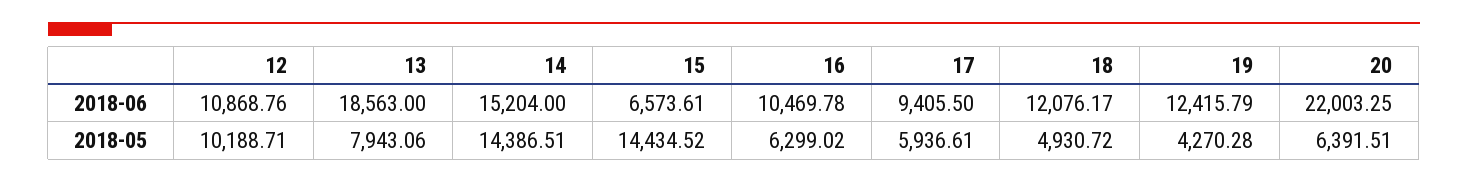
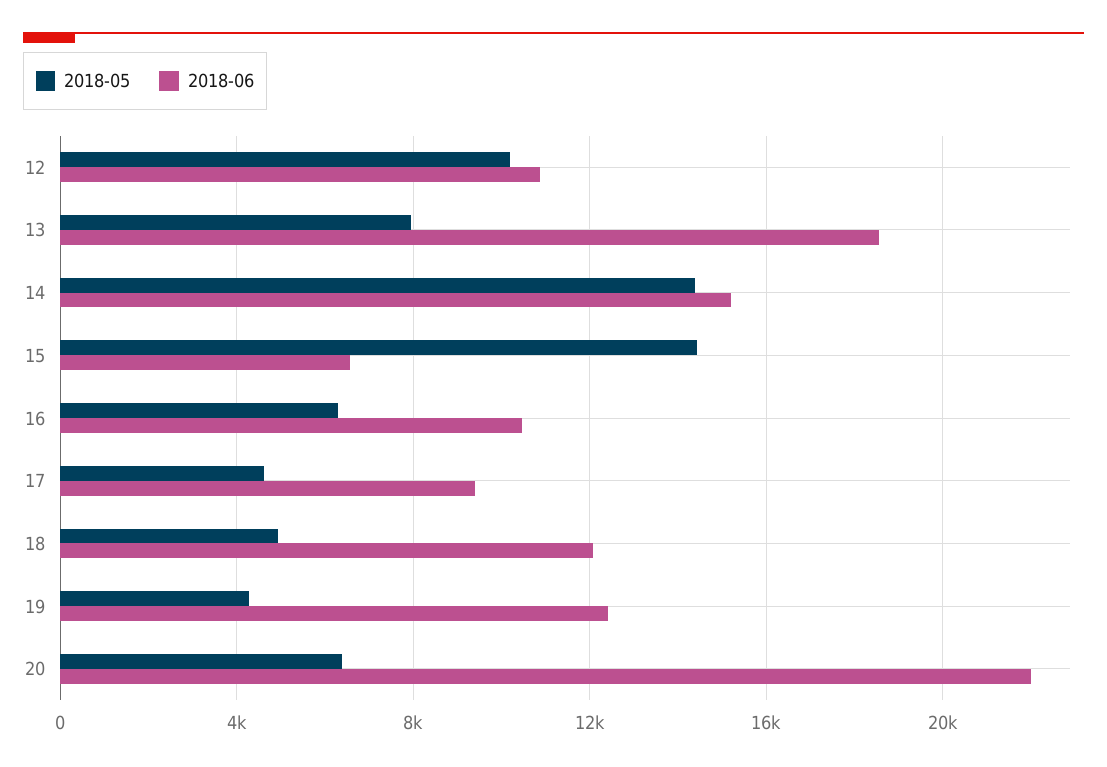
2018-05, 17: 5936.61 -> 4500

